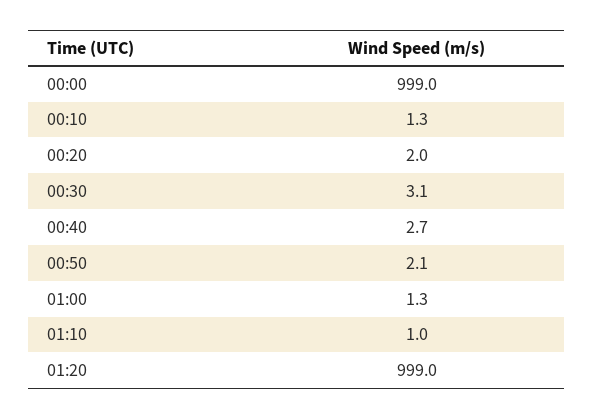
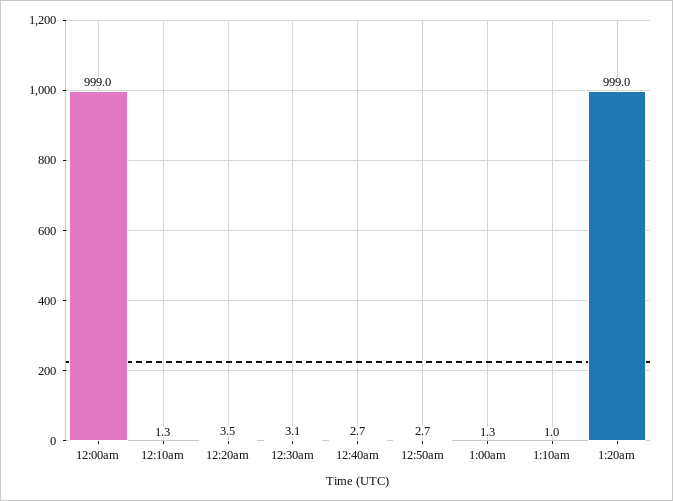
00:20: 2 -> 3.5
00:50: 2.1 -> 2.7

